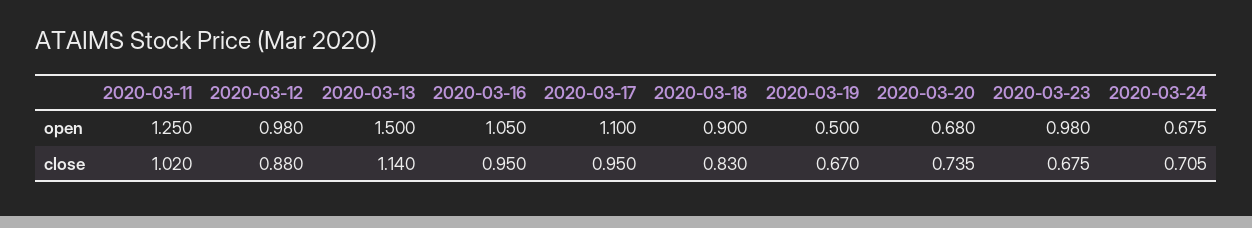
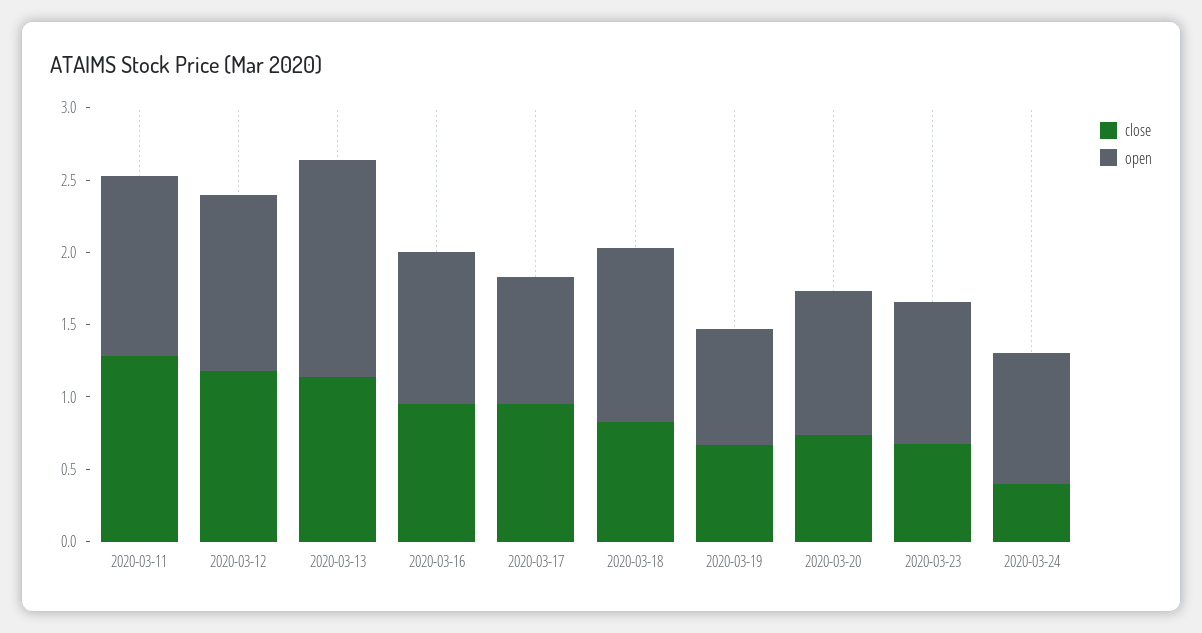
open, 2020-03-12: 0.98 -> 1.2
open, 2020-03-17: 1.1 -> 0.9
open, 2020-03-18: 0.9 -> 1.2
open, 2020-03-19: 0.5 -> 0.8
open, 2020-03-20: 0.68 -> 1
open, 2020-03-24: 0.675 -> 0.9
close, 2020-03-11: 1.02 -> 1.3
close, 2020-03-12: 0.88 -> 1.2
close, 2020-03-24: 0.705 -> 0.4

